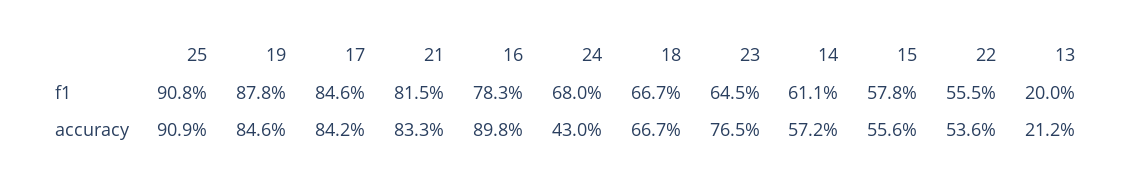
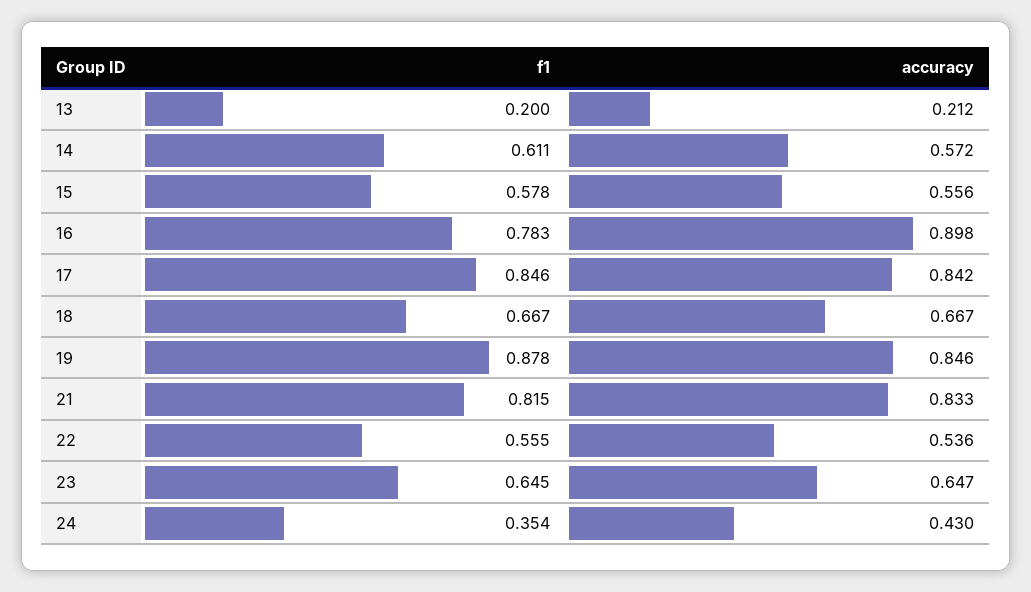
25, f1: 0.908 -> none
24, f1: 0.68 -> 0.354
25, accuracy: 0.909 -> none
23, accuracy: 0.765 -> 0.647

